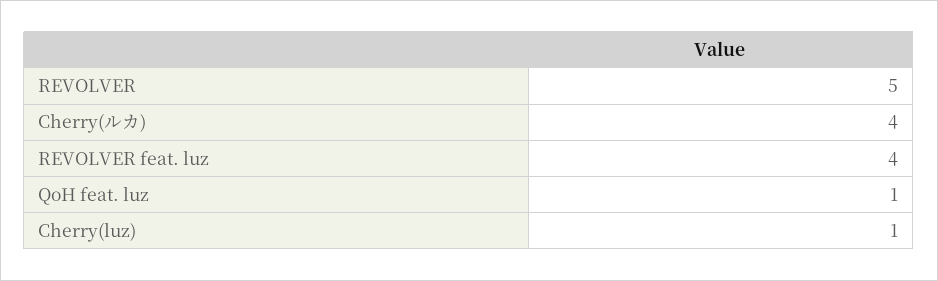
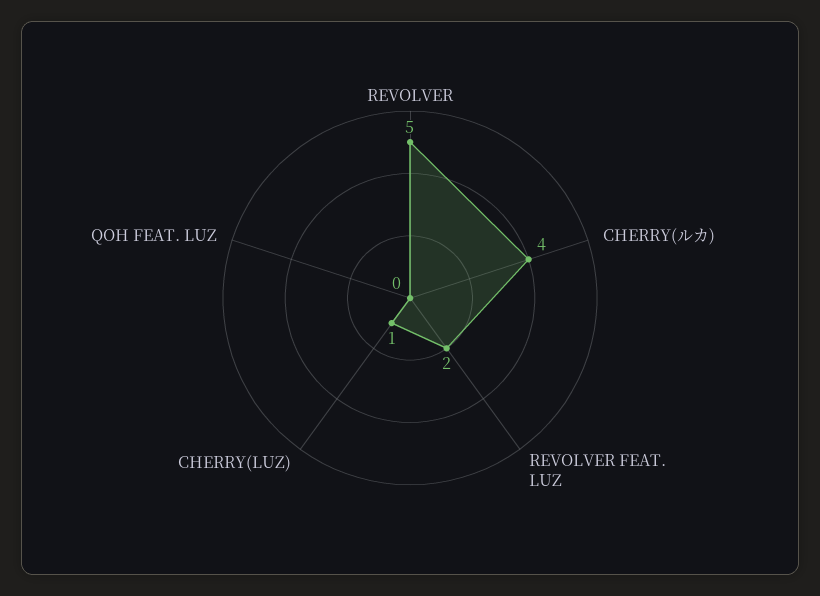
REVOLVER feat. luz: 4 -> 2
QoH feat. luz: 1 -> 0

